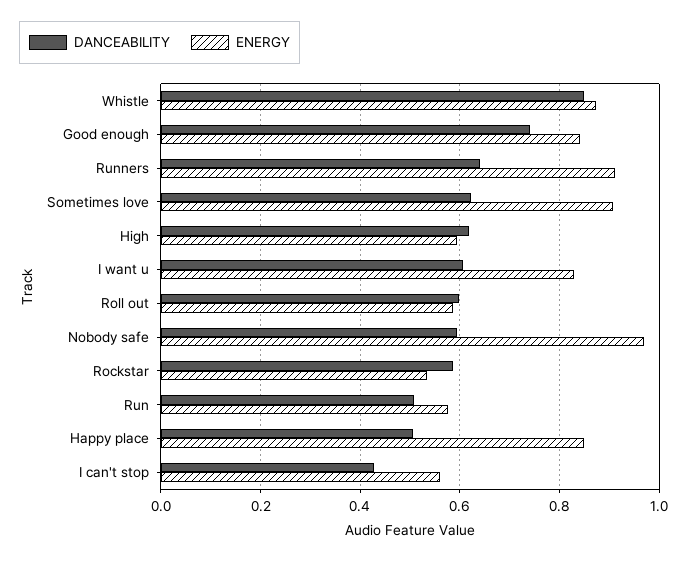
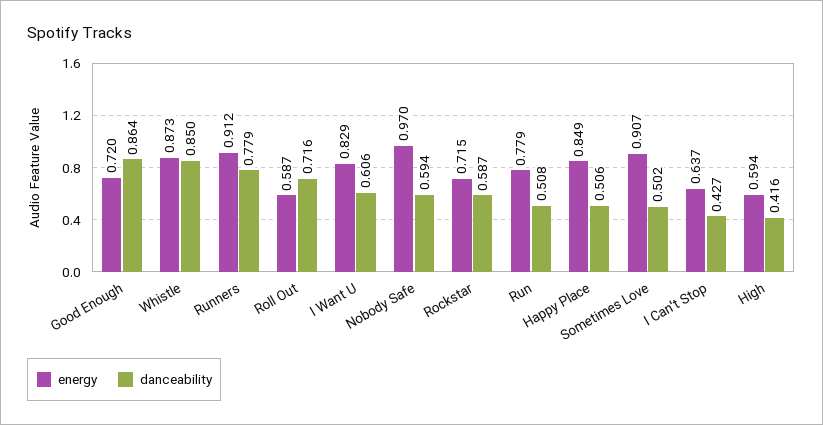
DANCEABILITY, Good enough: 0.74 -> 0.864
ENERGY, Good enough: 0.84 -> 0.72
DANCEABILITY, Runners: 0.64 -> 0.779
DANCEABILITY, Sometimes love: 0.62 -> 0.502
DANCEABILITY, High: 0.62 -> 0.416
DANCEABILITY, Roll out: 0.6 -> 0.716
ENERGY, Rockstar: 0.54 -> 0.715
ENERGY, Run: 0.58 -> 0.779
ENERGY, I can't stop: 0.56 -> 0.637

